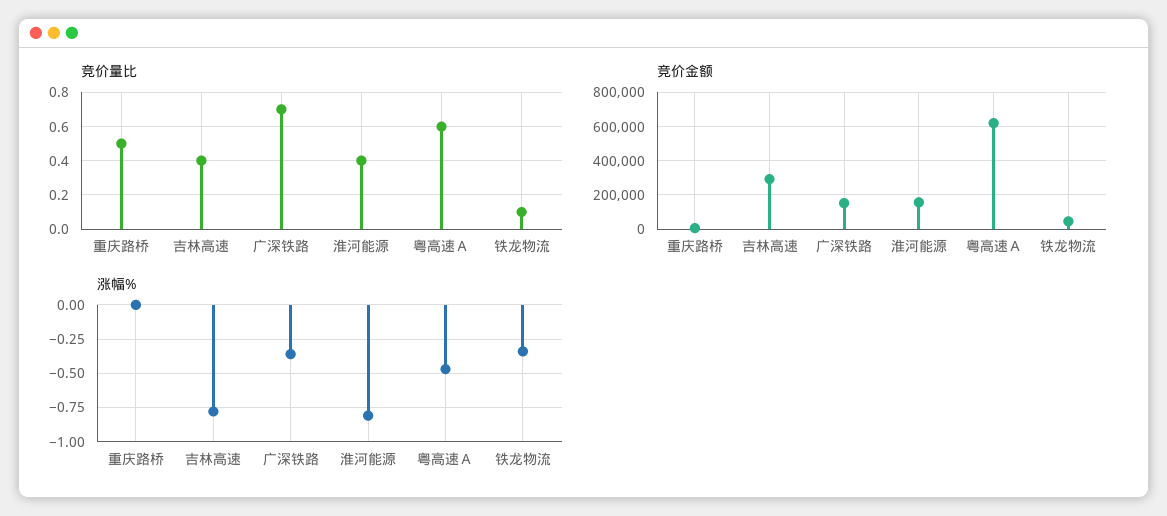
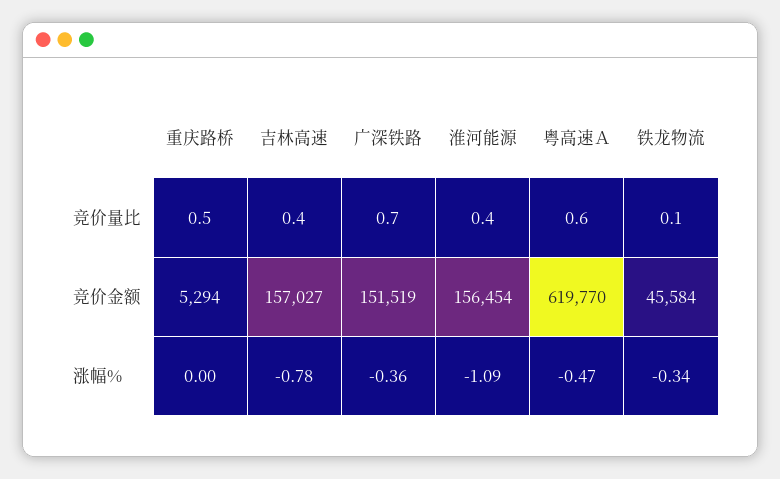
竞价金额, 吉林高速: 300000 -> 157027
涨幅%, 淮河能源: -0.8 -> -1.09

